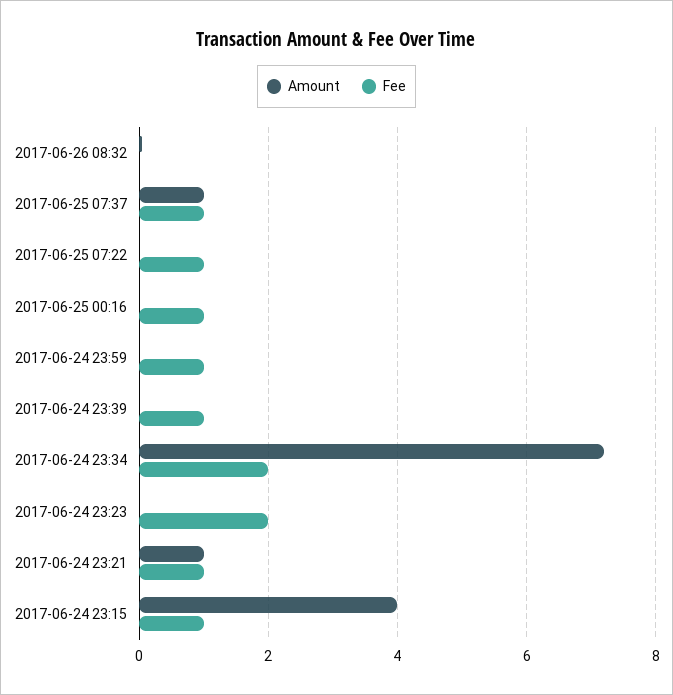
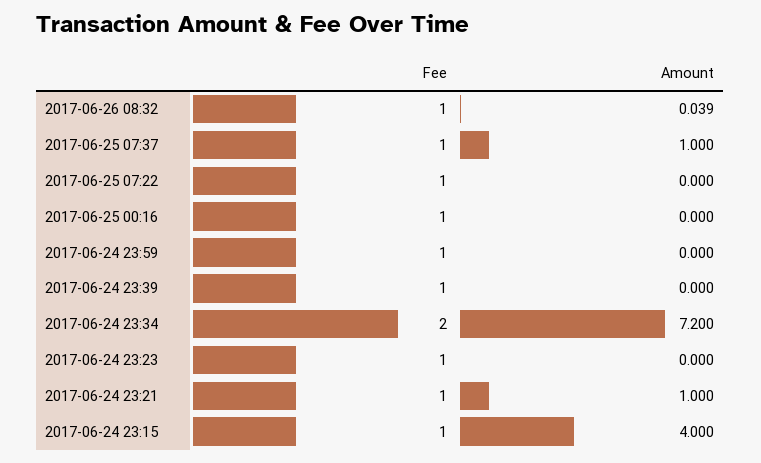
Fee, 2017-06-26 08:32: 0 -> 1
Fee, 2017-06-24 23:23: 2 -> 1

